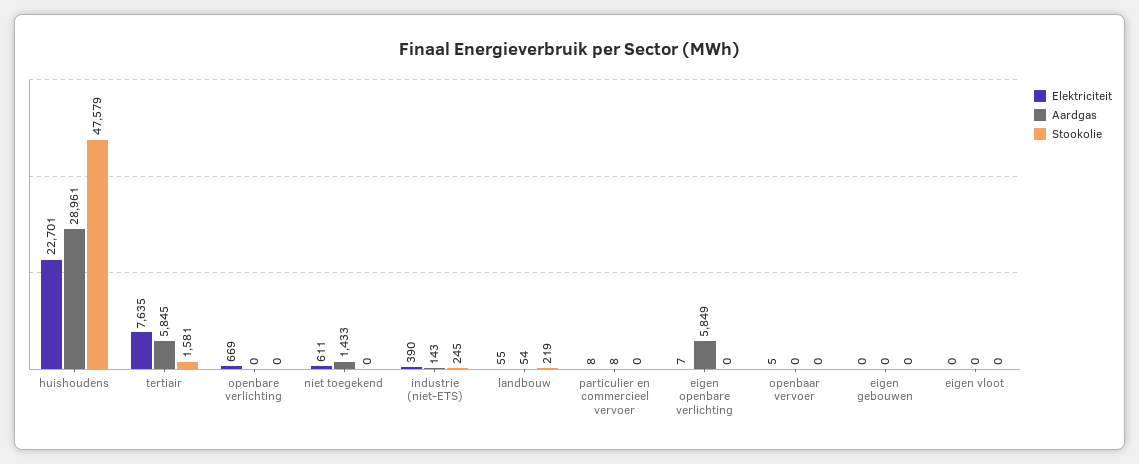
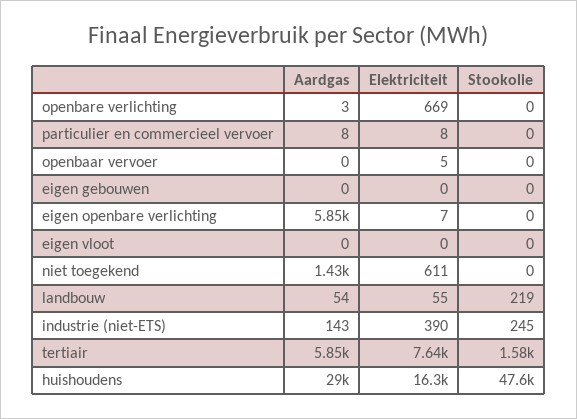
Elektriciteit, huishoudens: 22701 -> 16300
Aardgas, openbare verlichting: 0 -> 3

